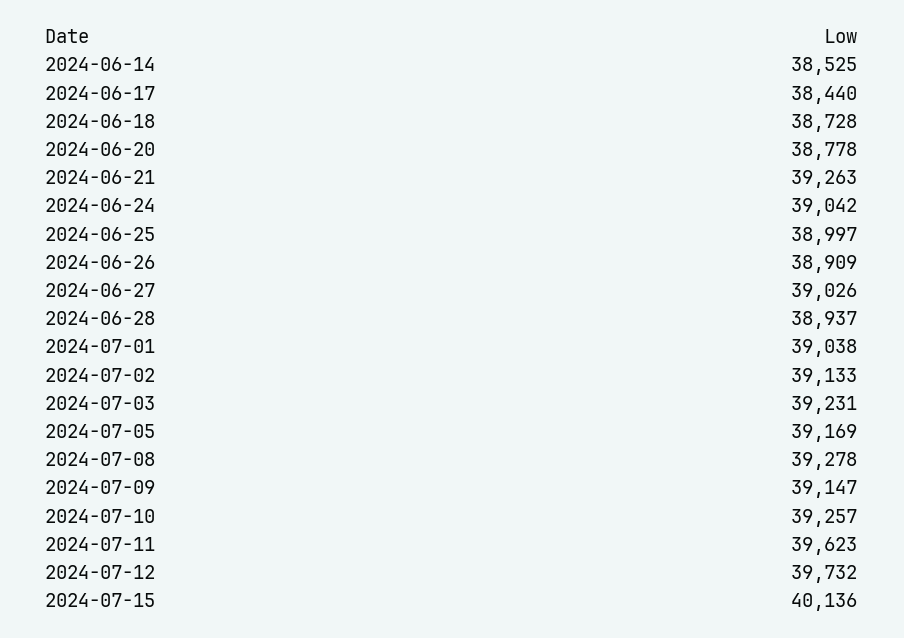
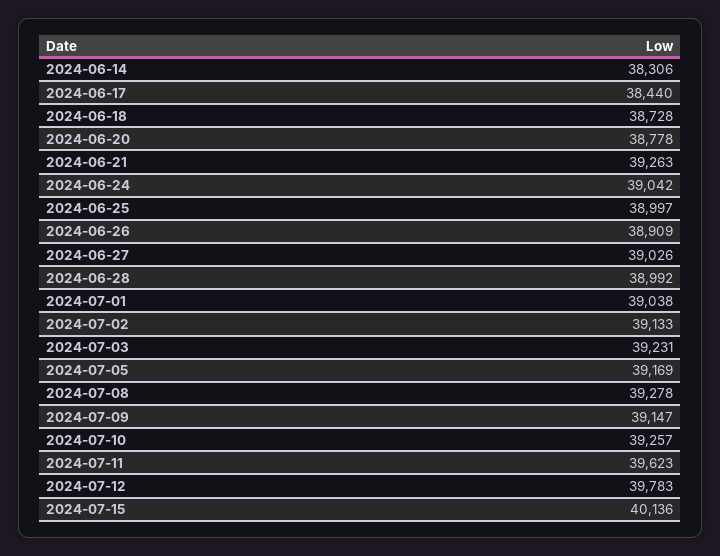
2024-06-14: 38525 -> 38306
2024-06-28: 38937 -> 38992
2024-07-12: 39732 -> 39783

